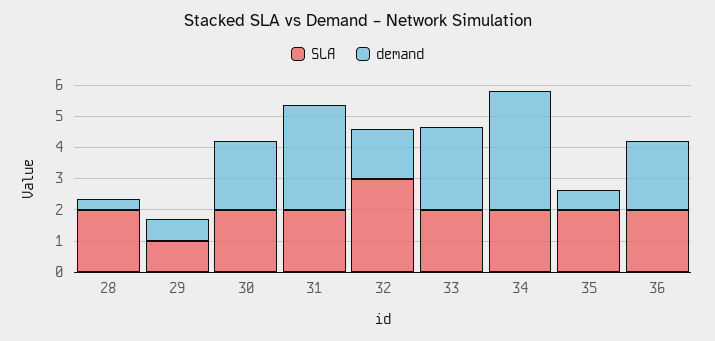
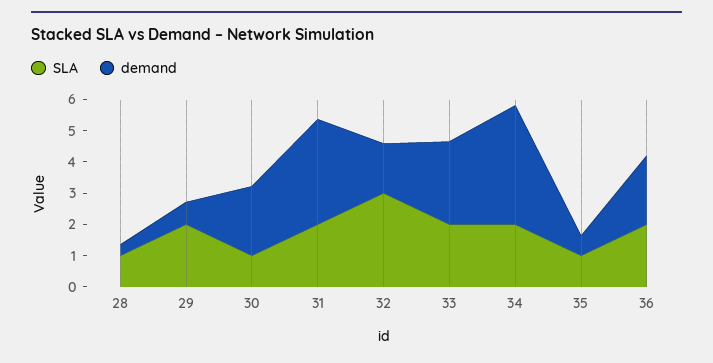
SLA, 28: 2 -> 1
SLA, 29: 1 -> 2
SLA, 30: 2 -> 1
SLA, 35: 2 -> 1

